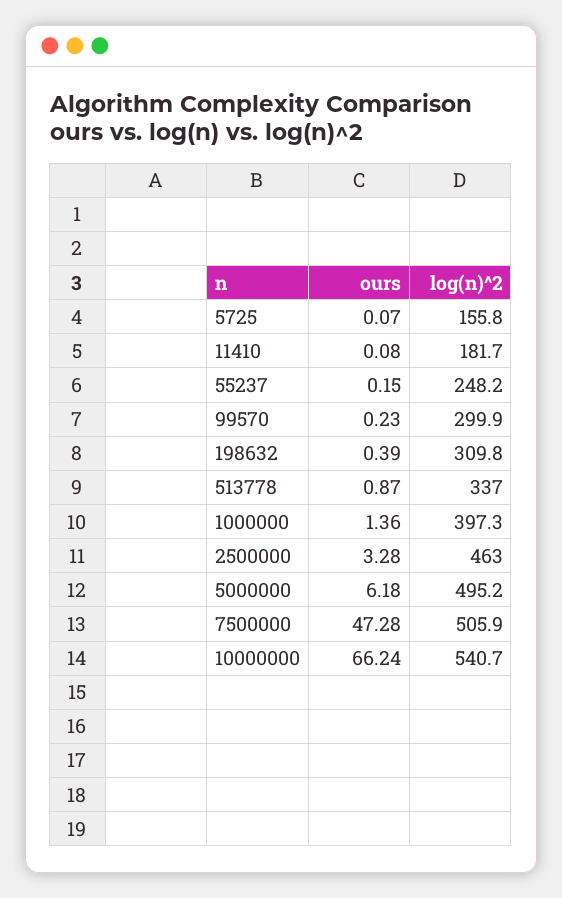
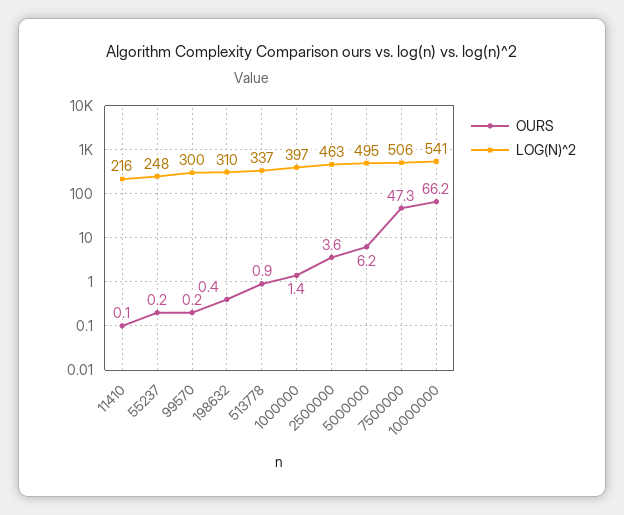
ours, 5725: 0.07 -> none
log(n)^2, 5725: 155.8 -> none
log(n)^2, 11410: 181.7 -> 216
ours, 2500000: 3.28 -> 3.6

